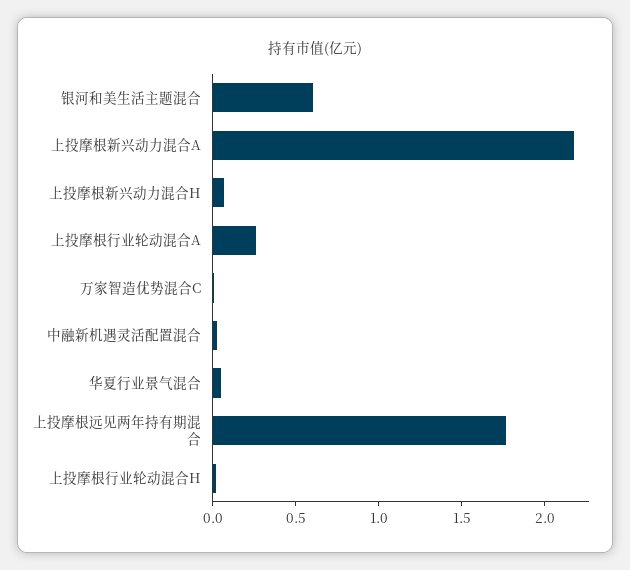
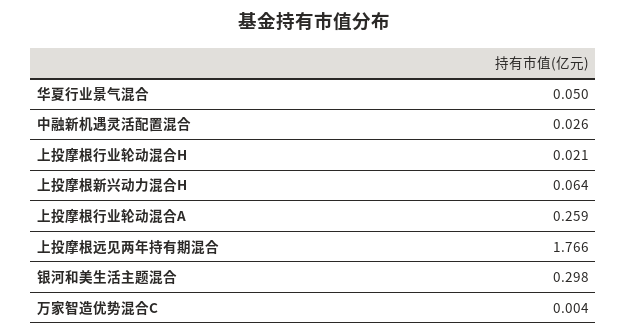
银河和美生活主题混合: 0.6 -> 0.298
上投摩根新兴动力混合A: 2.2 -> none

